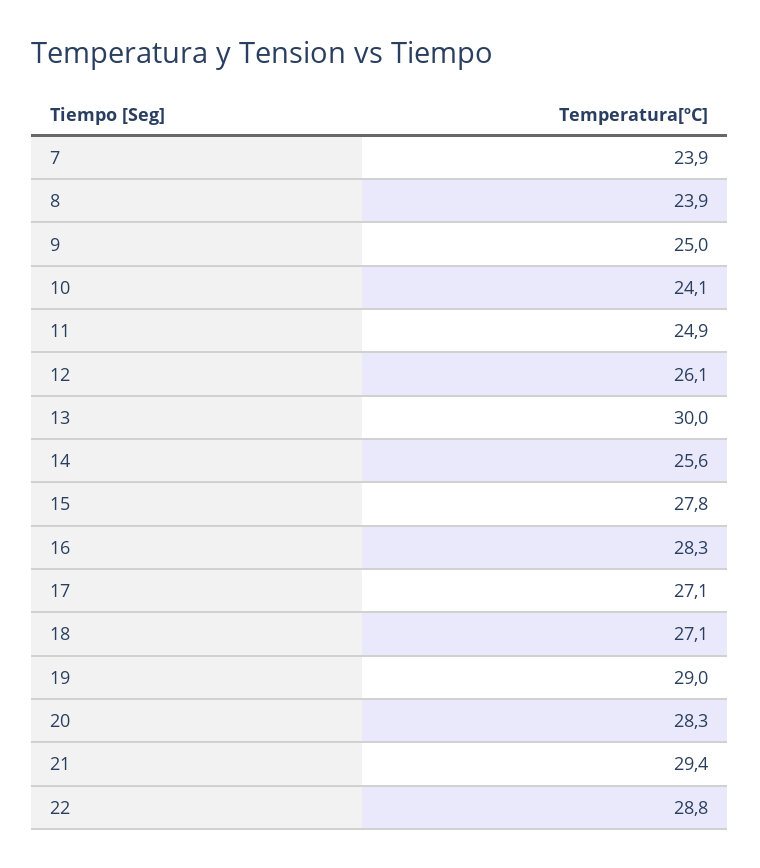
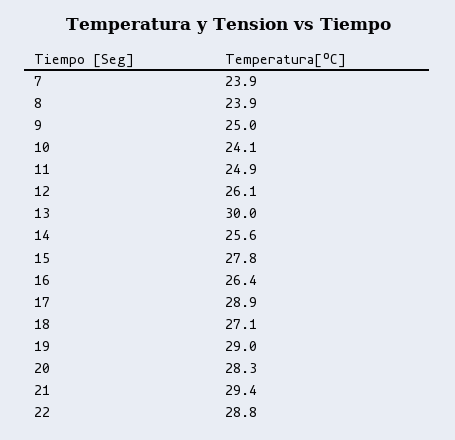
16: 28.3 -> 26.4
17: 27.1 -> 28.9

